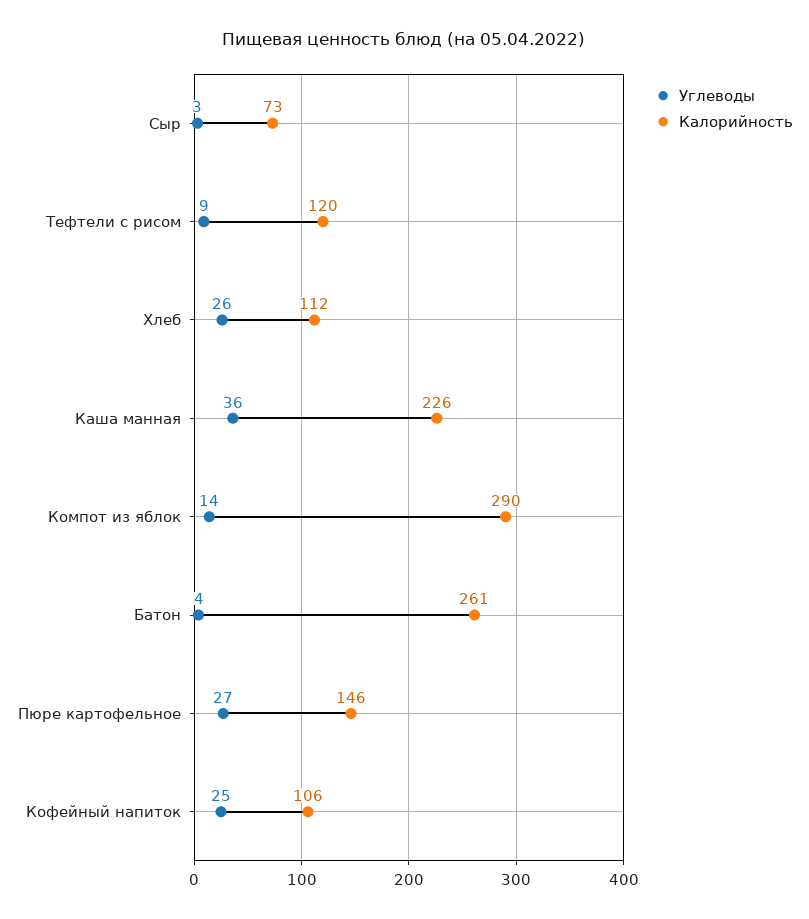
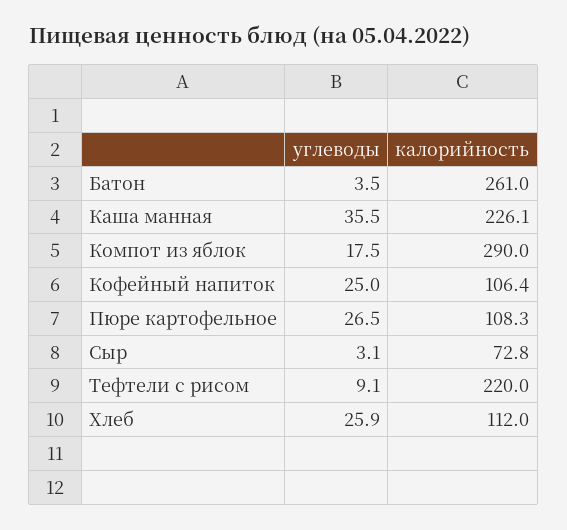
Калорийность, Тефтели с рисом: 120 -> 220
Углеводы, Компот из яблок: 14 -> 17.5
Калорийность, Пюре картофельное: 146 -> 108.3

